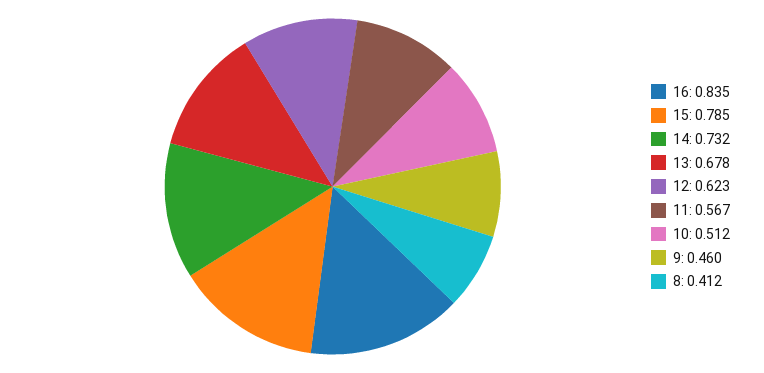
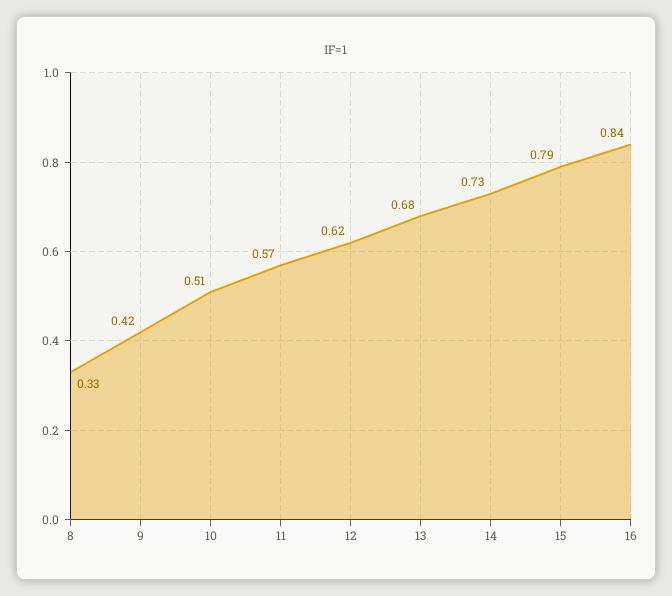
9: 0.46 -> 0.42
8: 0.412 -> 0.33

